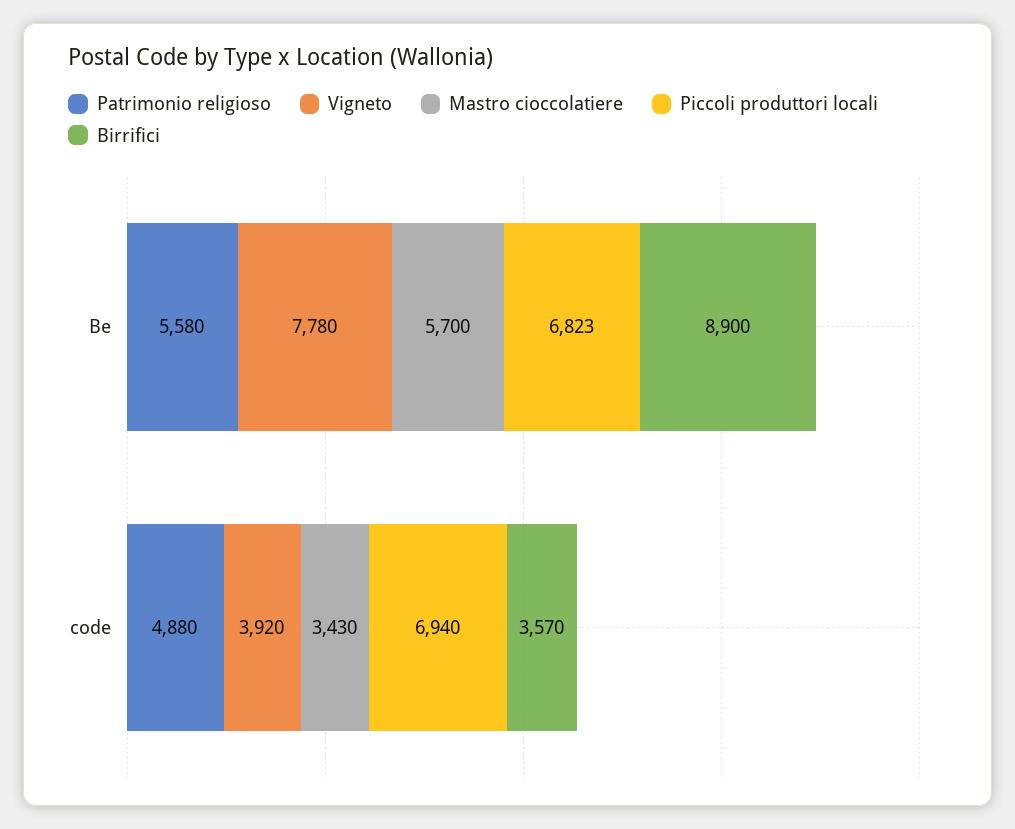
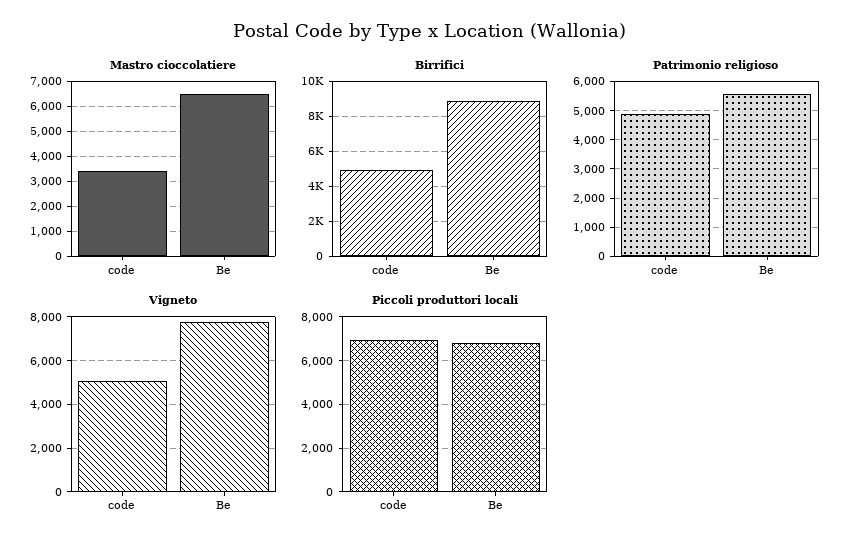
Mastro cioccolatiere, Be: 5700 -> 6500
Vigneto, code: 3920 -> 5000
Birrifici, code: 3570 -> 5000

